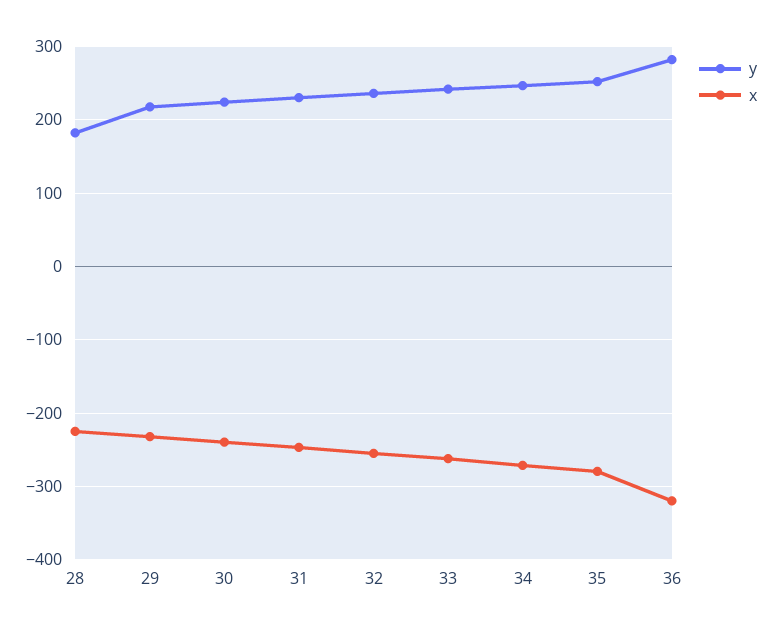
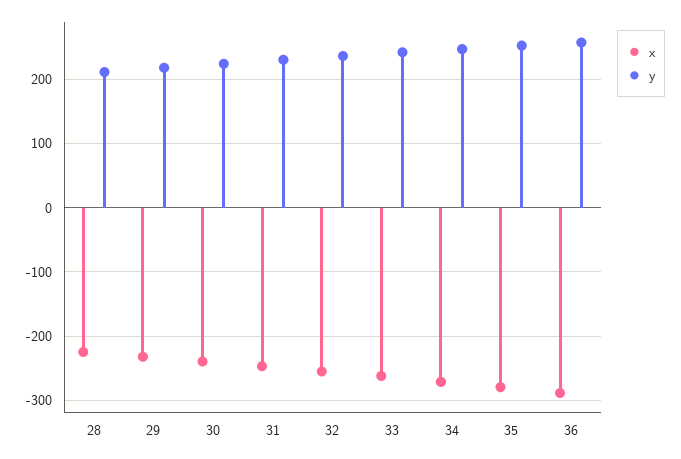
y, 28: 180 -> 210
y, 36: 280 -> 260
x, 36: -320 -> -290

